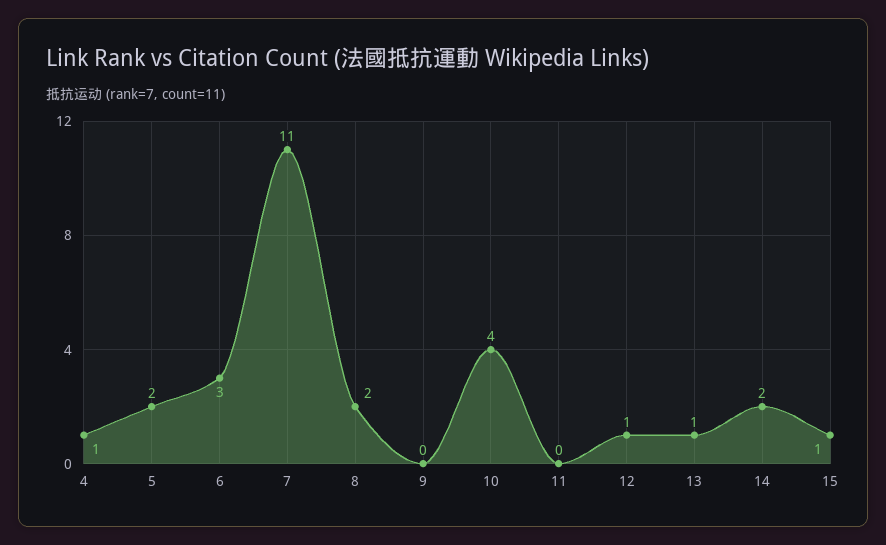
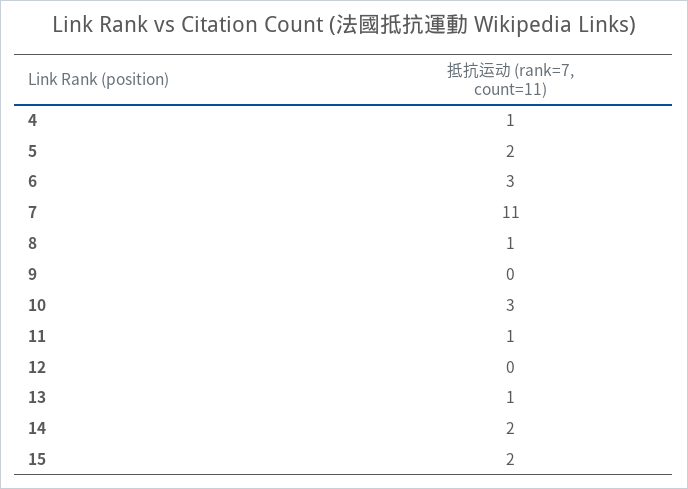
8: 2 -> 1
10: 4 -> 3
11: 0 -> 1
12: 1 -> 0
15: 1 -> 2

